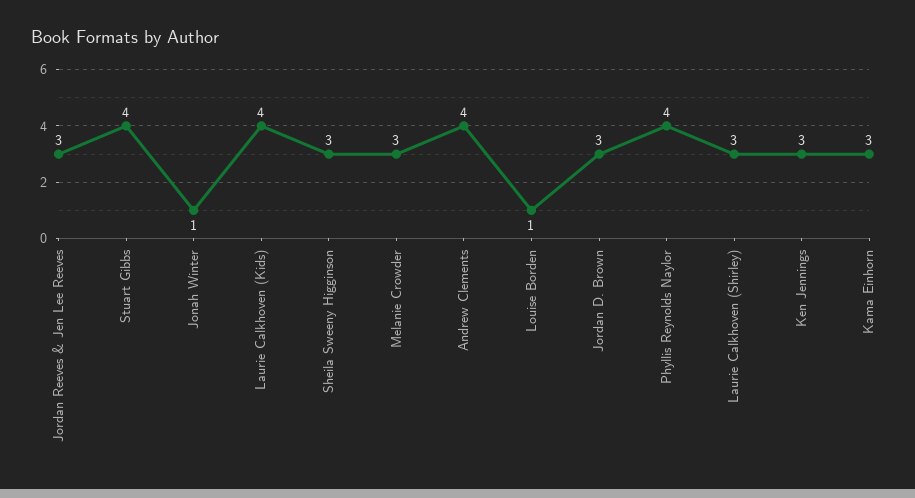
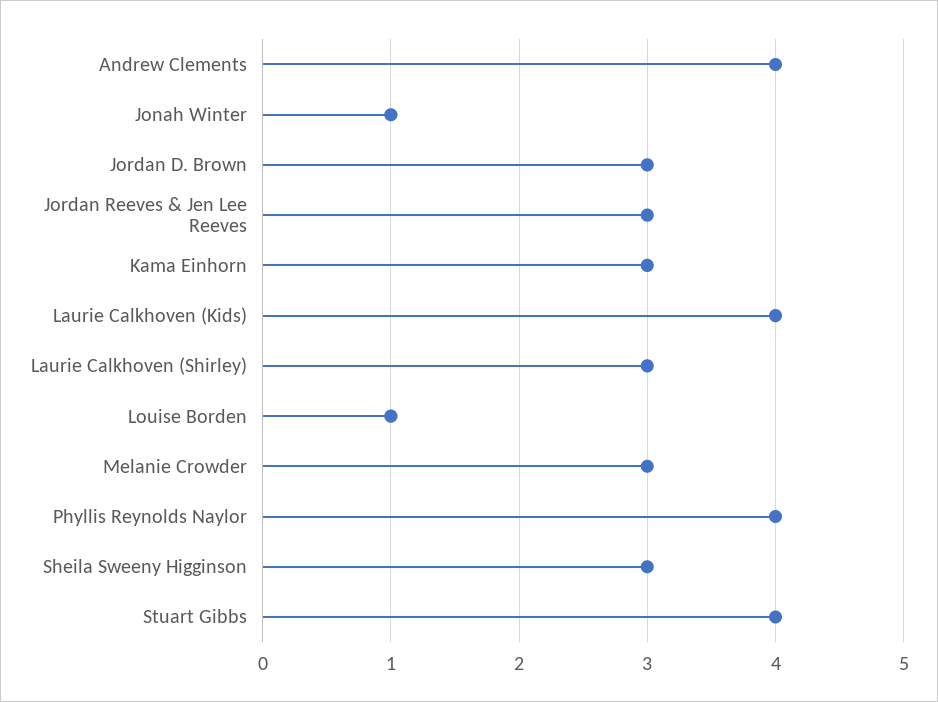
Ken Jennings: 3 -> none

